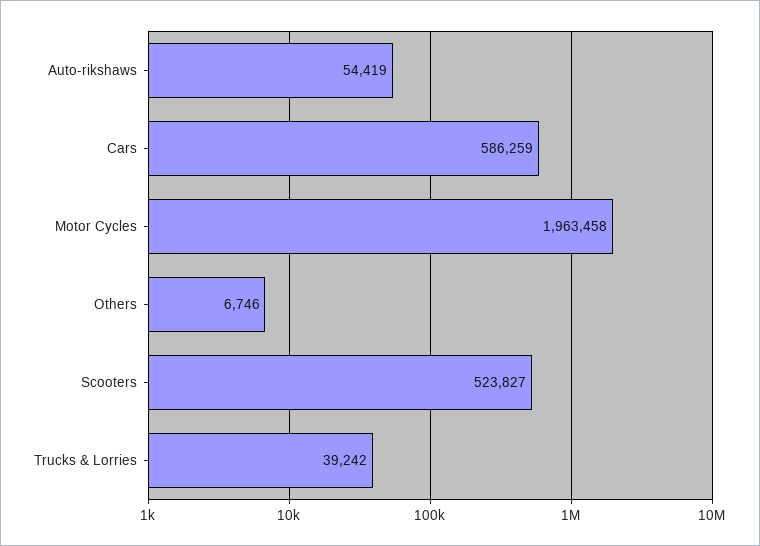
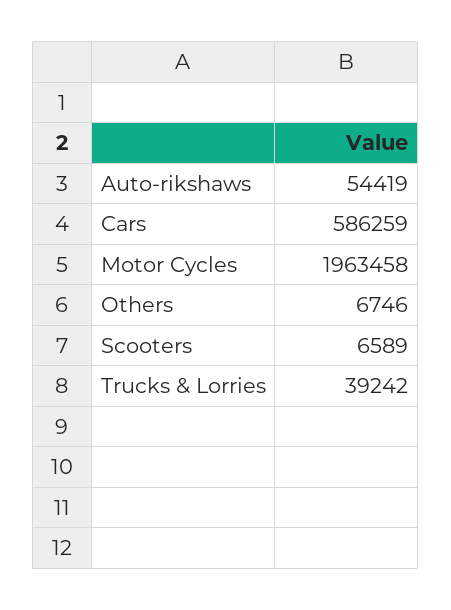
Scooters: 523827 -> 6589

